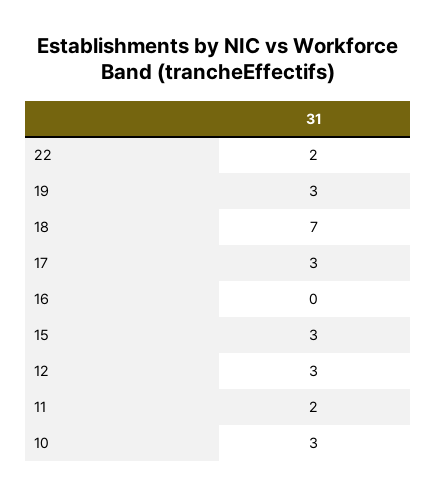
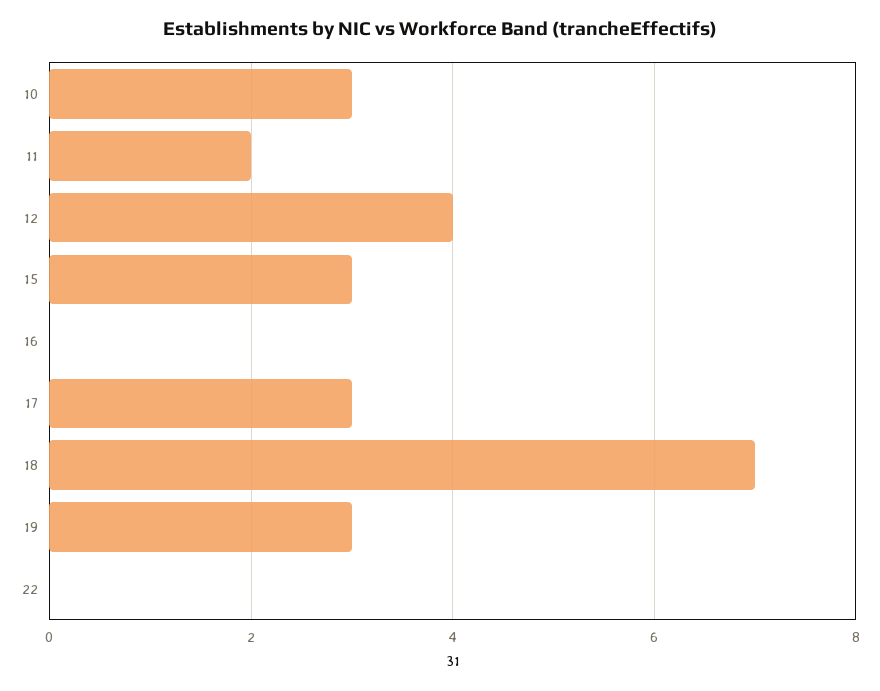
22: 2 -> 0
12: 3 -> 4

